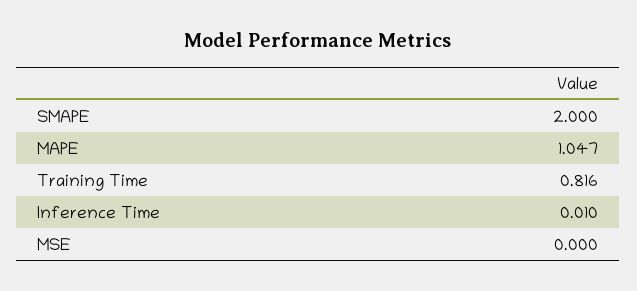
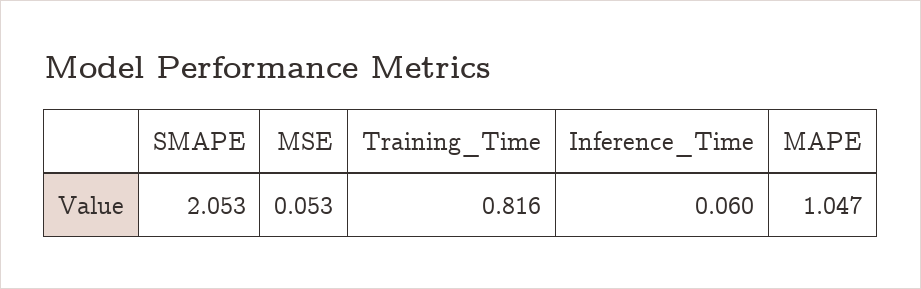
SMAPE: 2 -> 2.053
Inference Time: 0.01 -> 0.06
MSE: 0 -> 0.053

